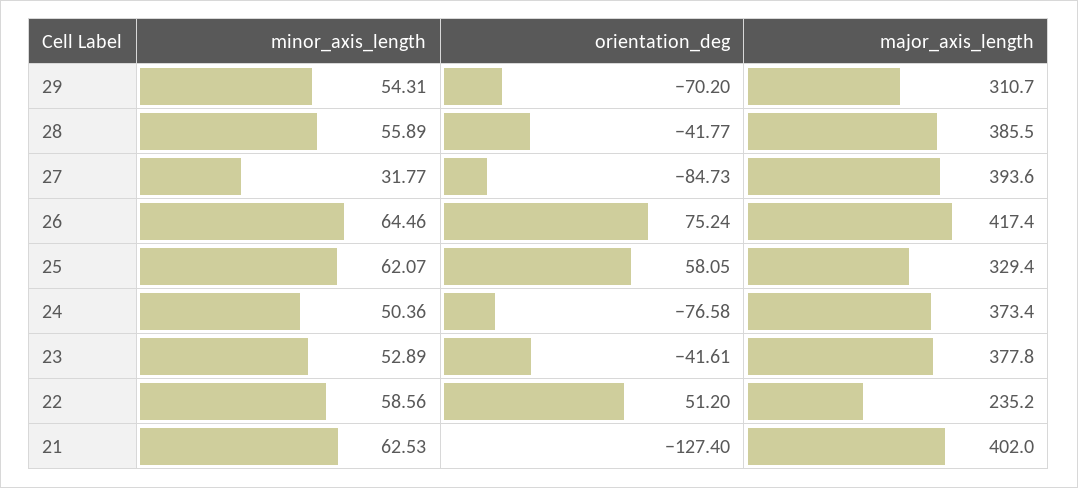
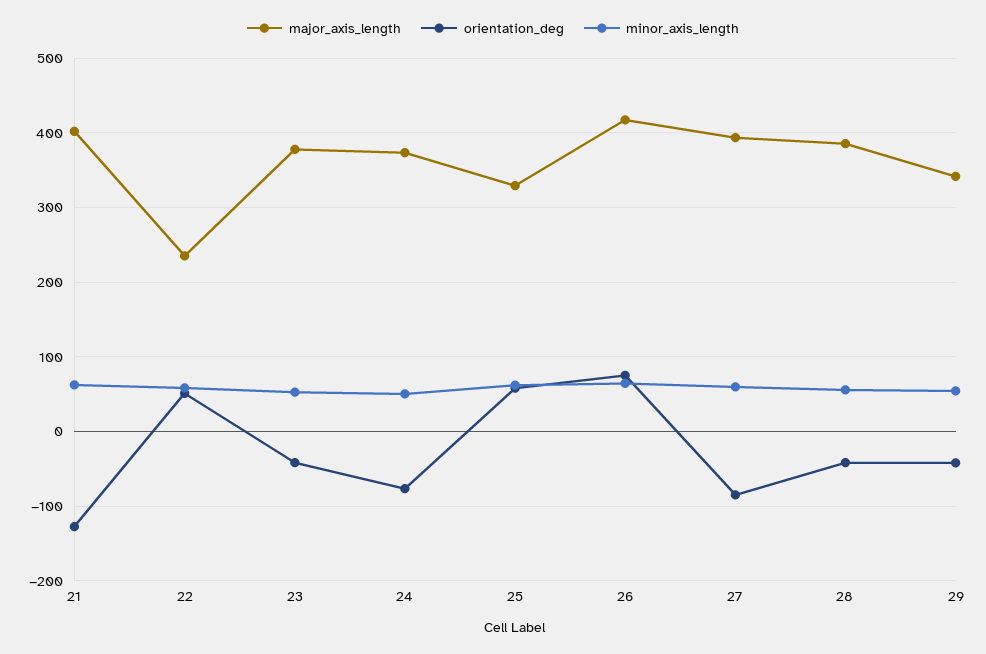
orientation_deg, 29: -70.2 -> -40
major_axis_length, 29: 310.7 -> 340
minor_axis_length, 27: 31.77 -> 60

